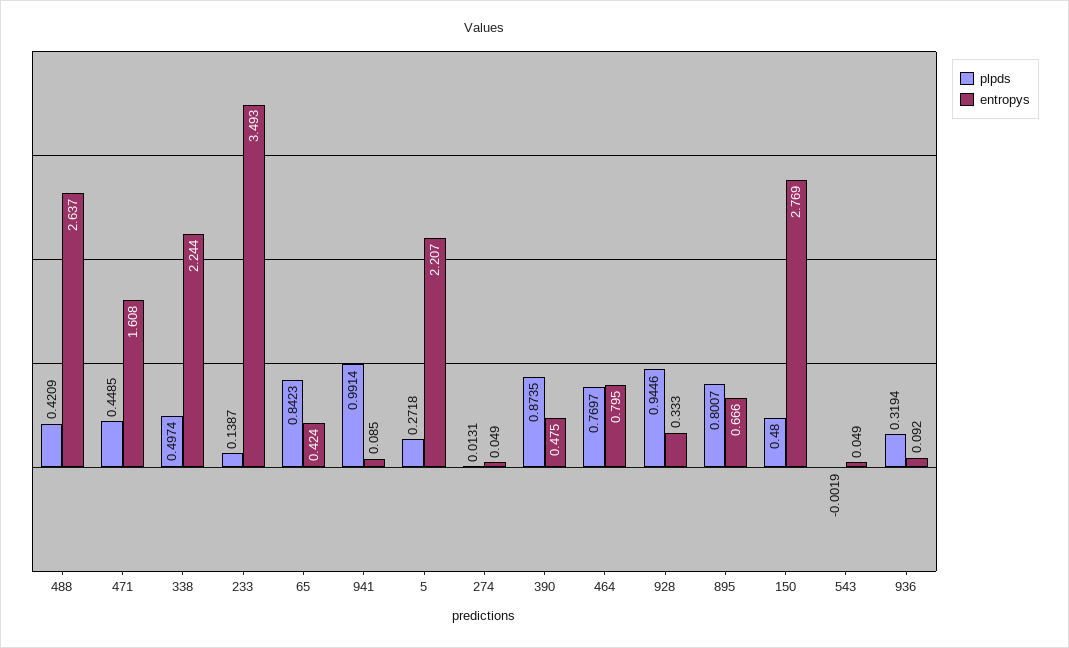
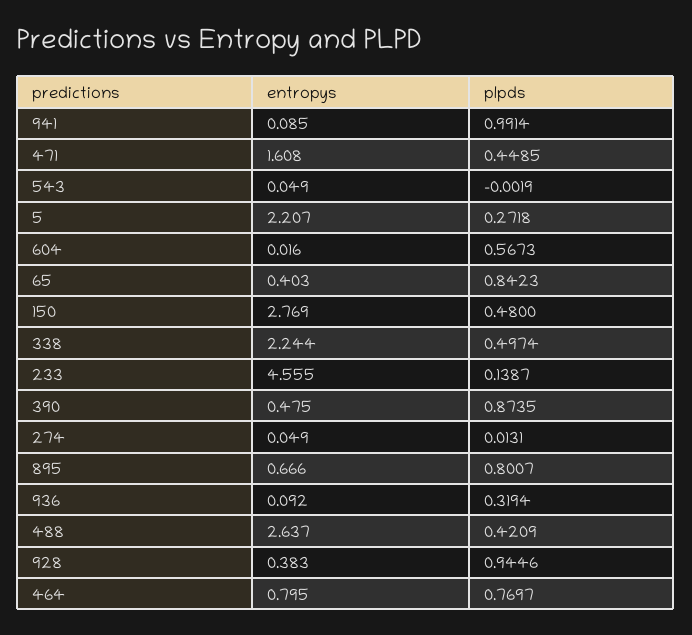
entropys, 233: 3.493 -> 4.555
entropys, 65: 0.424 -> 0.403
entropys, 928: 0.333 -> 0.383
entropys, 604: none -> 0.016
plpds, 604: none -> 0.5673

